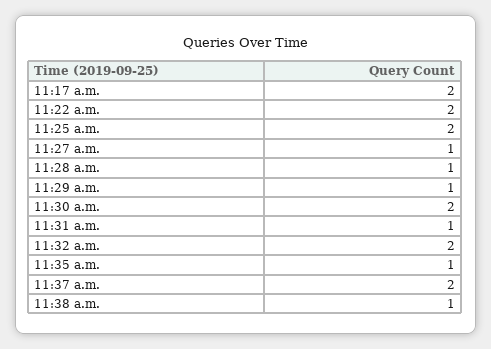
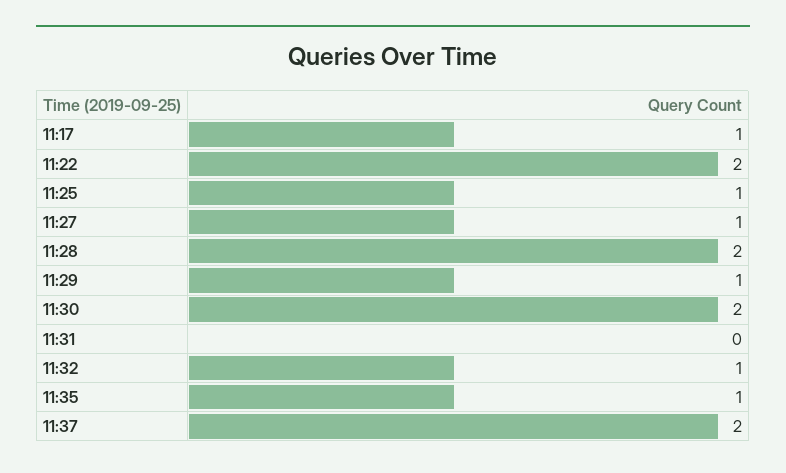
11:17 a.m.: 2 -> 1
11:25 a.m.: 2 -> 1
11:28 a.m.: 1 -> 2
11:31 a.m.: 1 -> 0
11:32 a.m.: 2 -> 1
11:38 a.m.: 1 -> none

